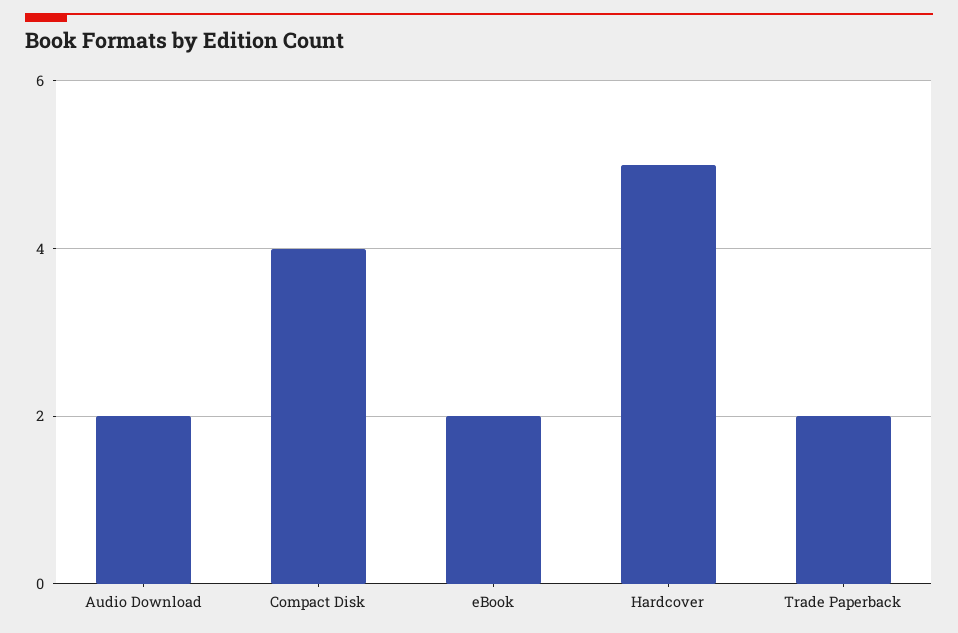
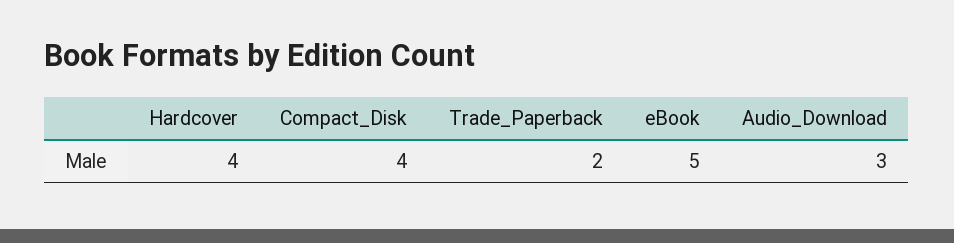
Audio Download: 2 -> 3
eBook: 2 -> 5
Hardcover: 5 -> 4

